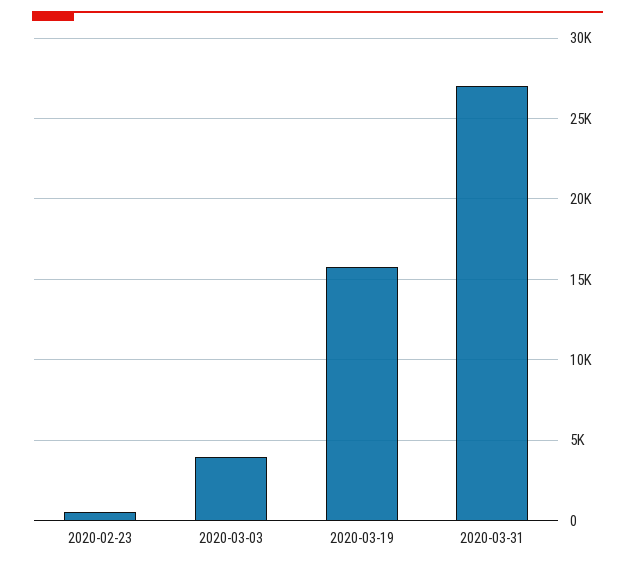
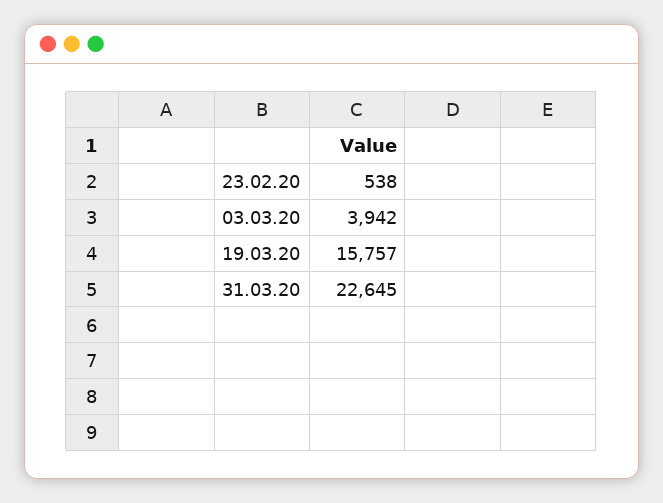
2020-03-31: 27000 -> 22645

